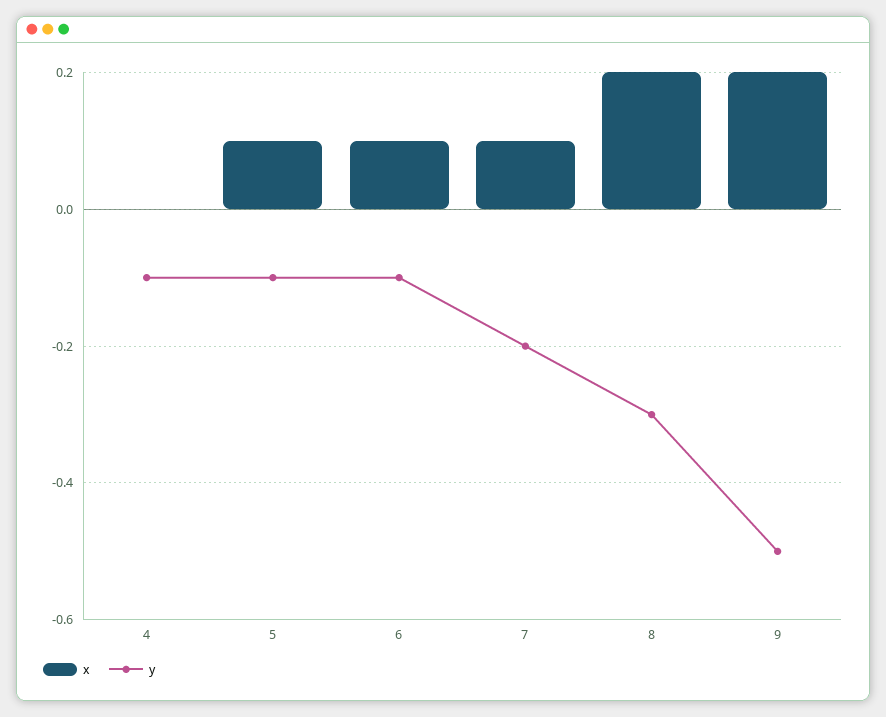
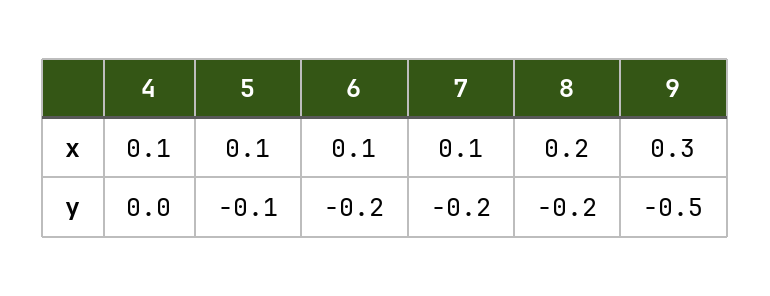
x, 4: 0 -> 0.1
y, 4: -0.1 -> 0
y, 6: -0.1 -> -0.2
y, 8: -0.3 -> -0.2
x, 9: 0.2 -> 0.3

